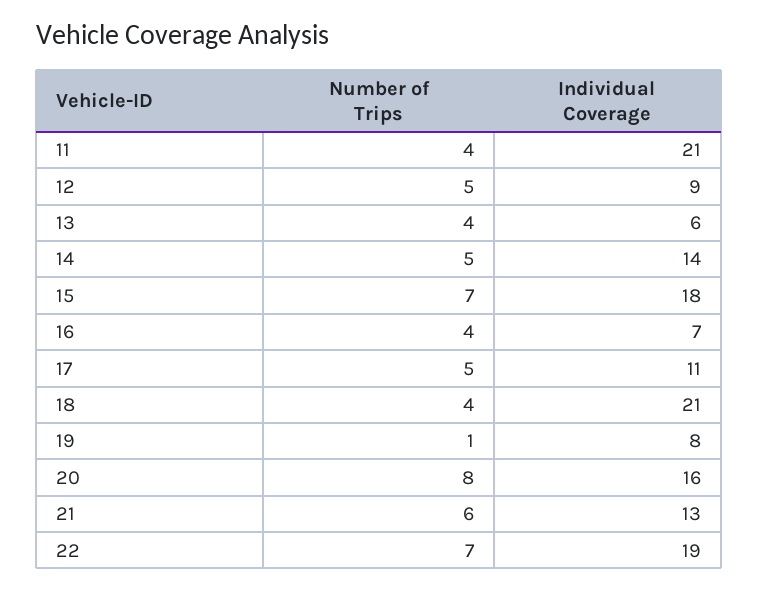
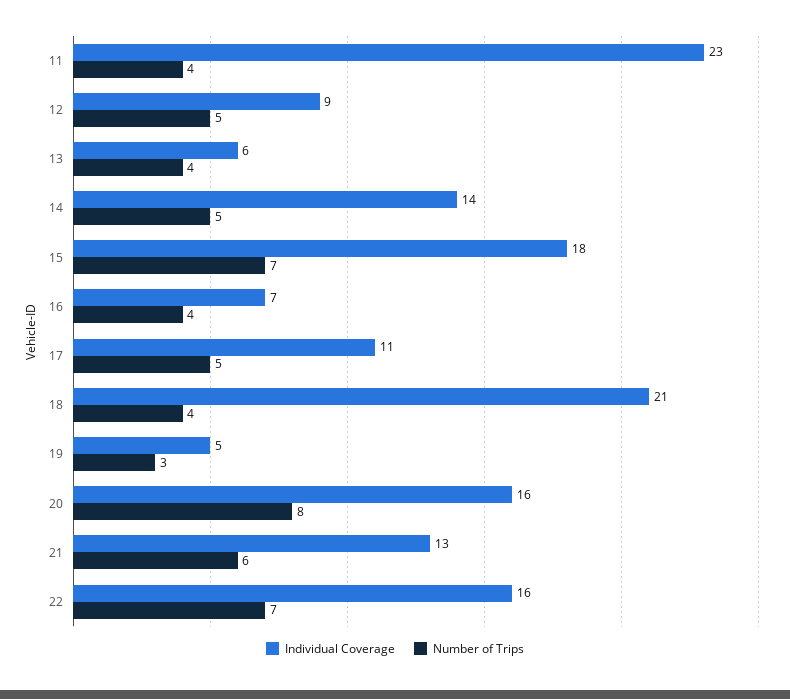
Individual Coverage, 11: 21 -> 23
Number of Trips, 19: 1 -> 3
Individual Coverage, 19: 8 -> 5
Individual Coverage, 22: 19 -> 16

